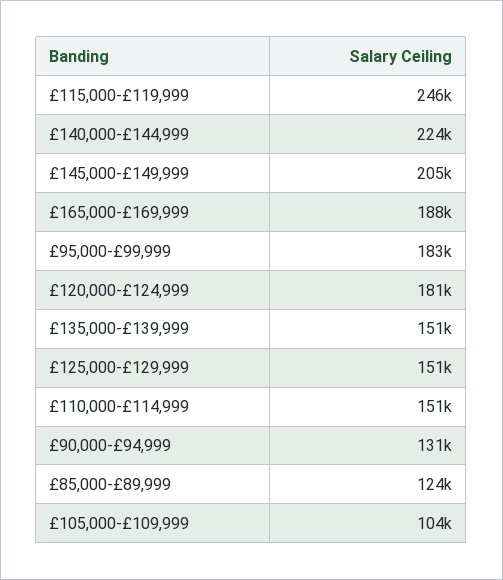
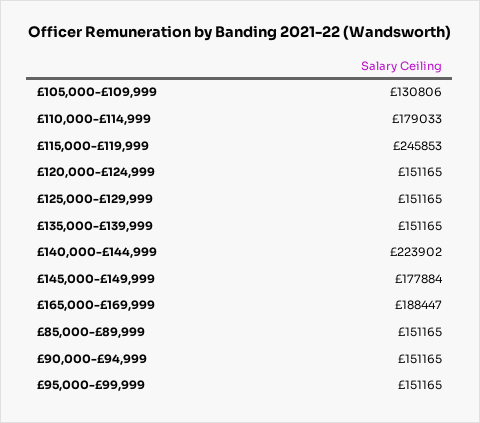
£145,000-£149,999: 205000 -> 177884
£95,000-£99,999: 183000 -> 151165
£120,000-£124,999: 181000 -> 151165
£110,000-£114,999: 151000 -> 179033
£90,000-£94,999: 131000 -> 151165
£85,000-£89,999: 124000 -> 151165
£105,000-£109,999: 104000 -> 130806

